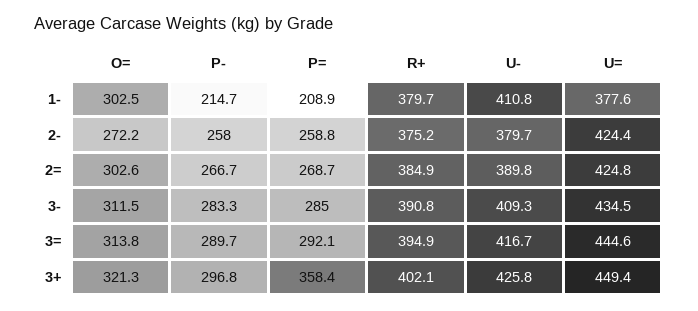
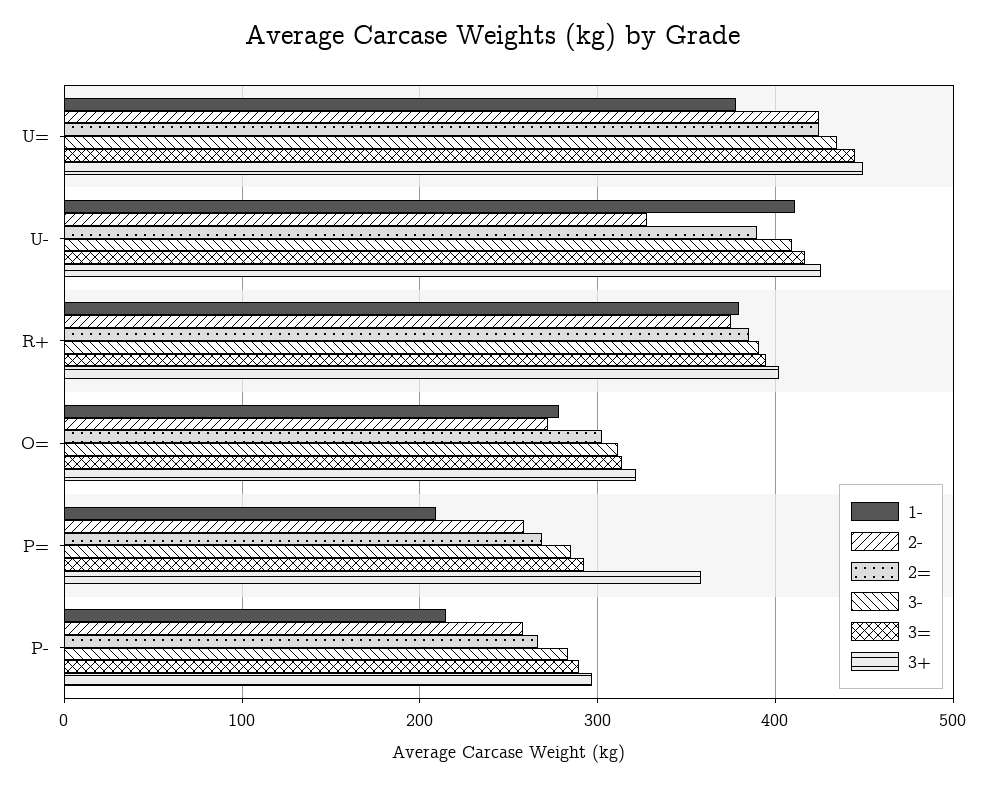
1-, O=: 302.5 -> 280
2-, U-: 379.7 -> 330

